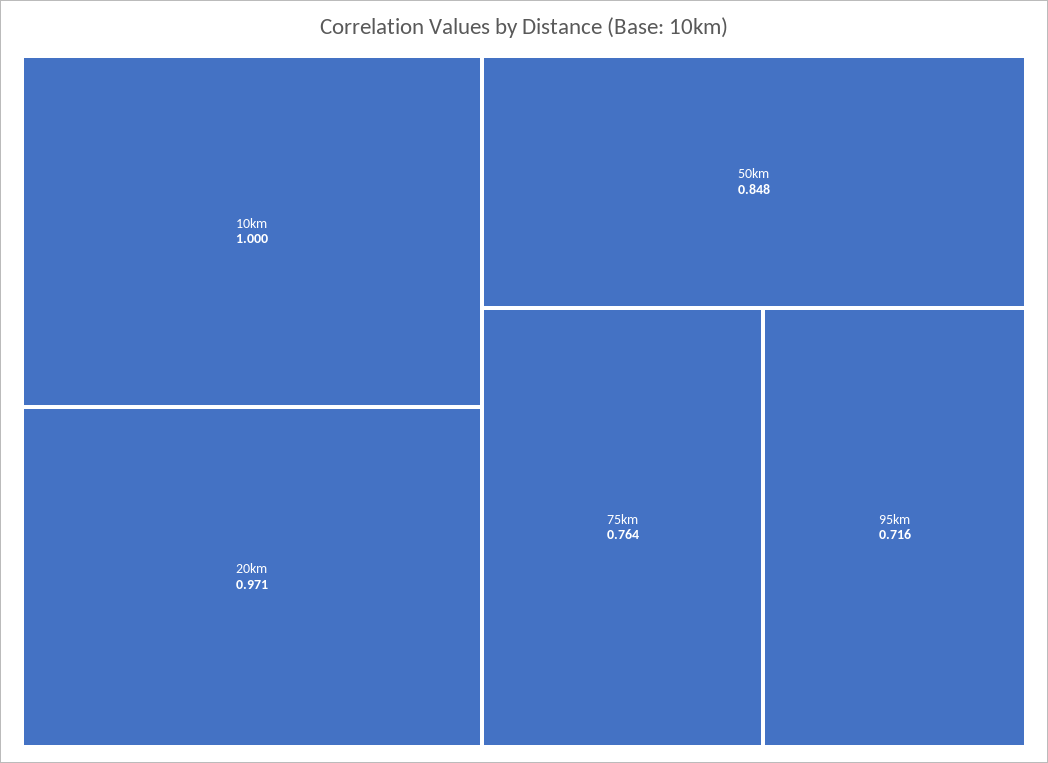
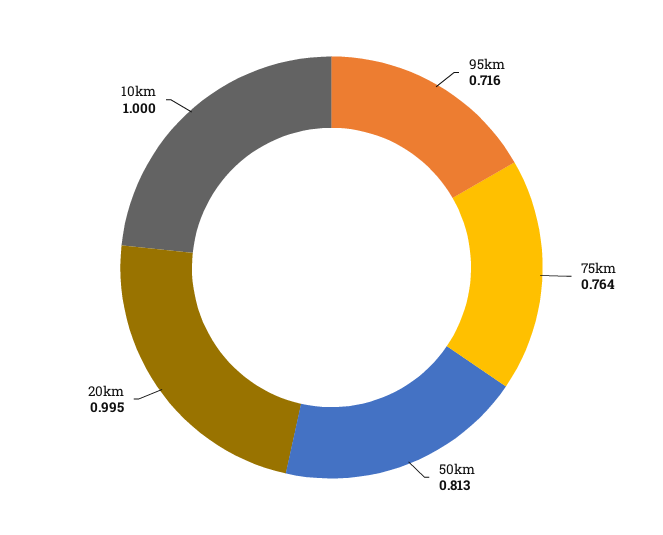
20km: 0.971 -> 0.995
50km: 0.848 -> 0.813

